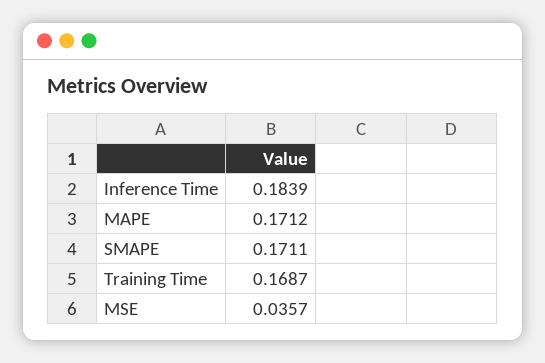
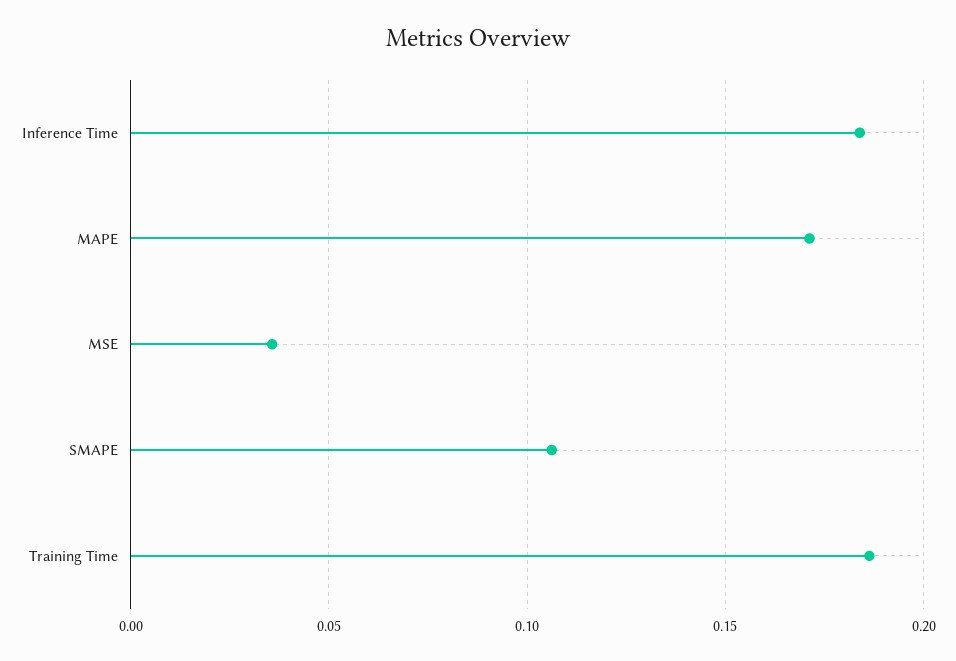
SMAPE: 0.1711 -> 0.105
Training Time: 0.1687 -> 0.185

